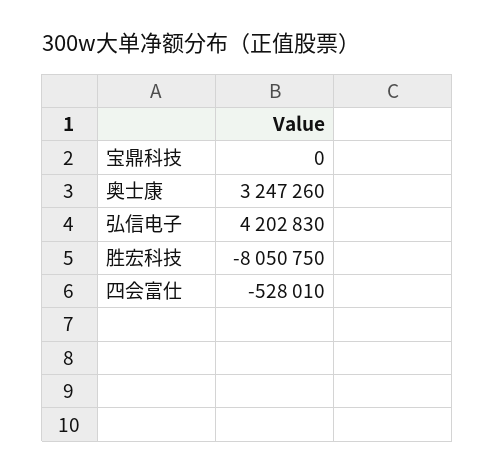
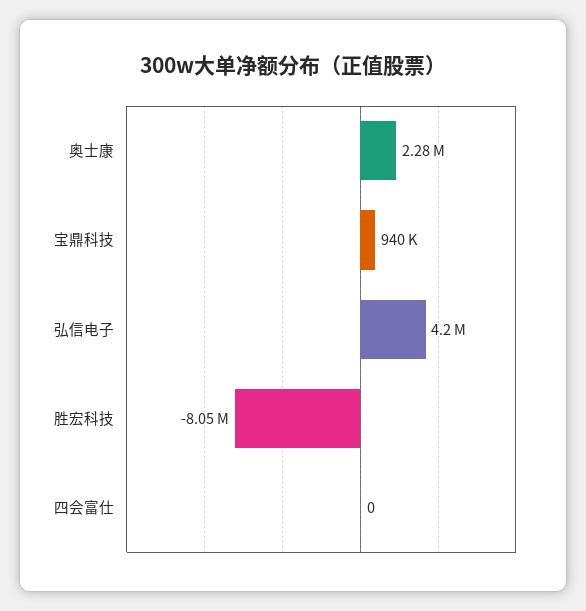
宝鼎科技: 0 -> 940000
奥士康: 3247260 -> 2280000
四会富仕: -528010 -> 0

